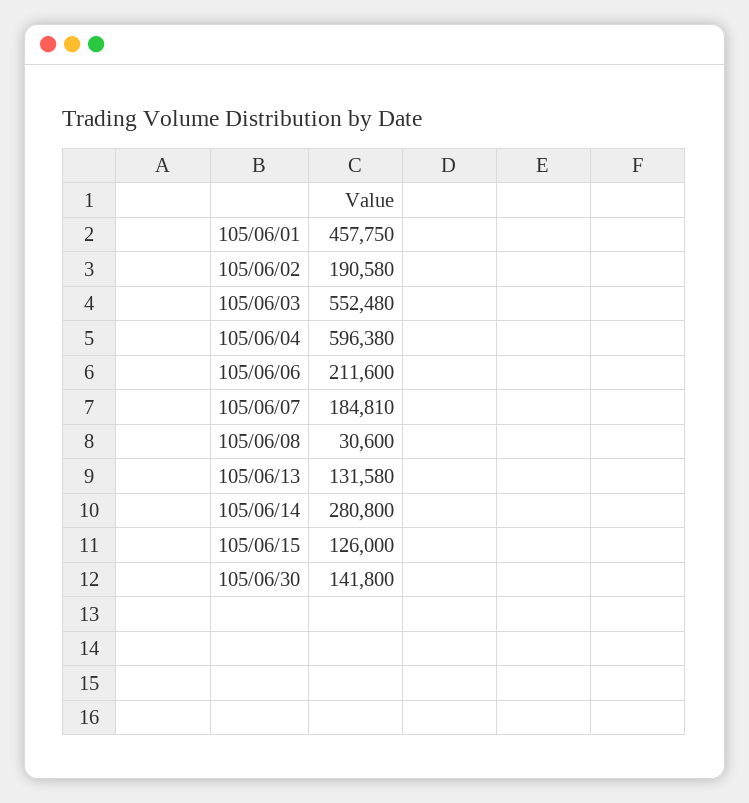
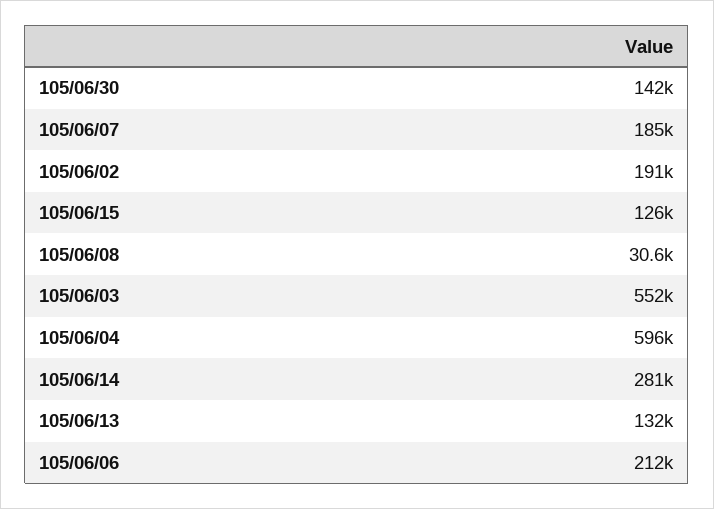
105/06/01: 457750 -> none

